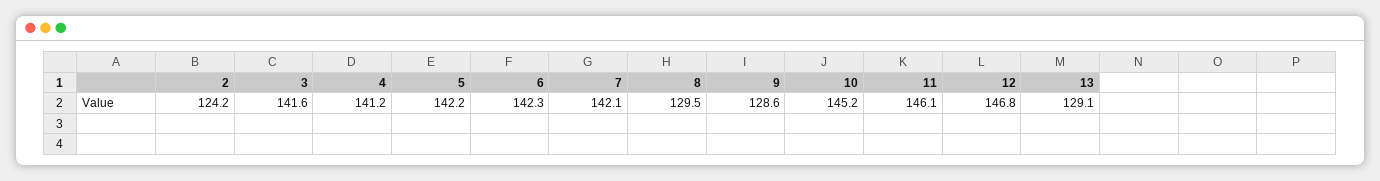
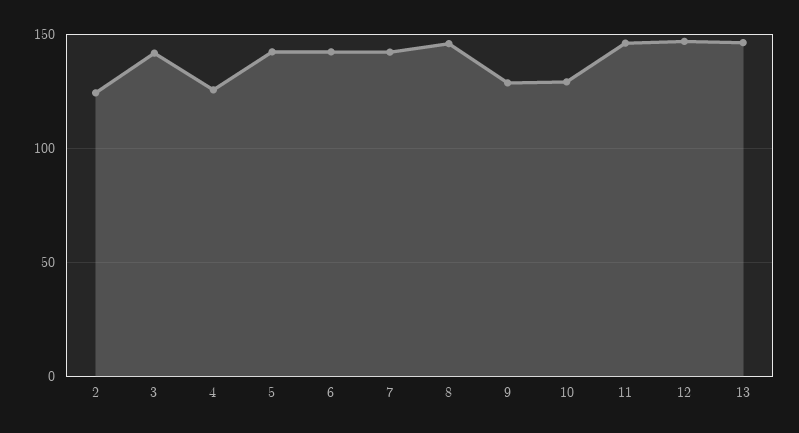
4: 141.2 -> 125
8: 129.5 -> 145
10: 145.2 -> 130
13: 129.1 -> 145

